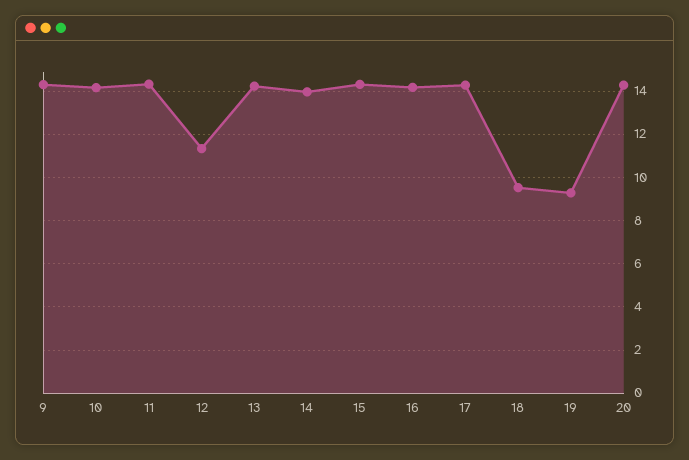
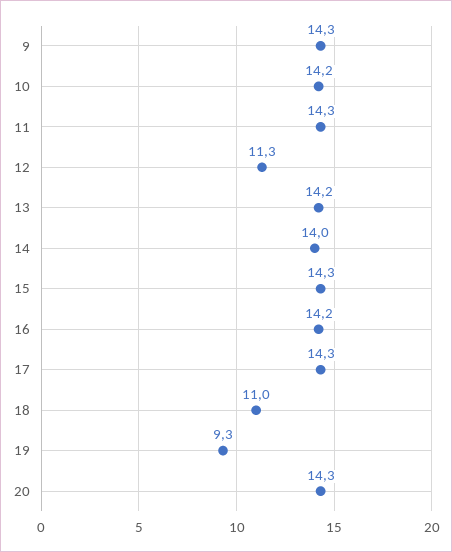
18: 9.5 -> 11

